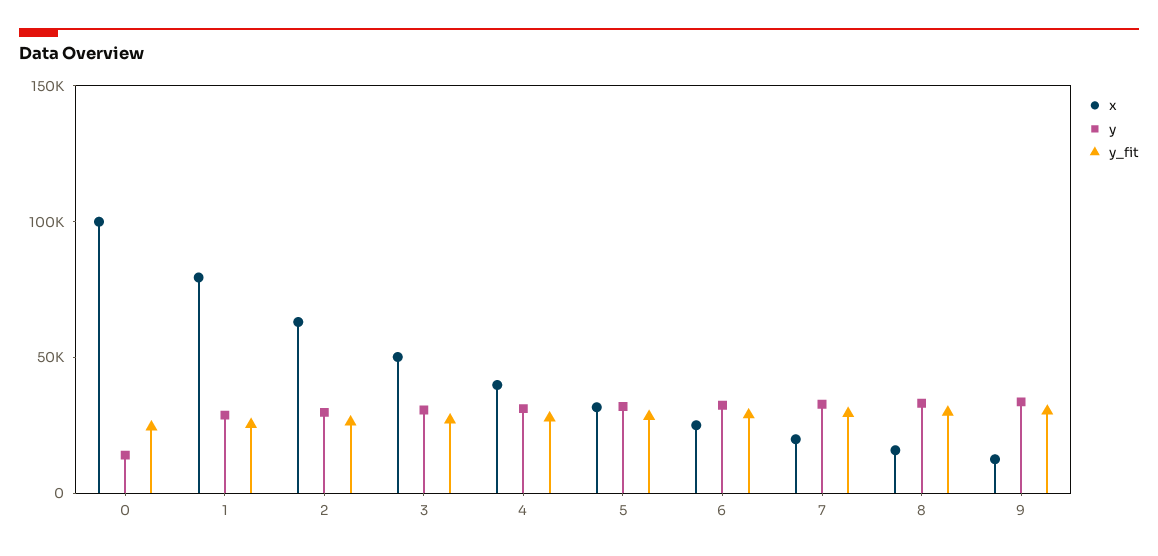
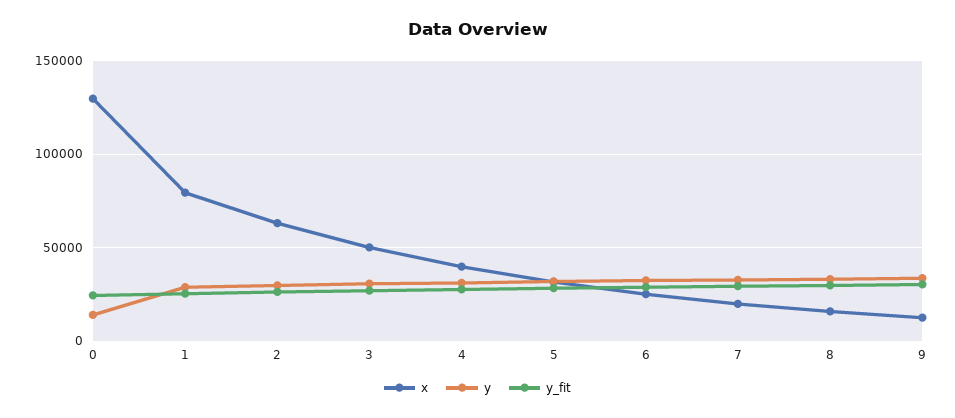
x, 0: 100000 -> 130000

